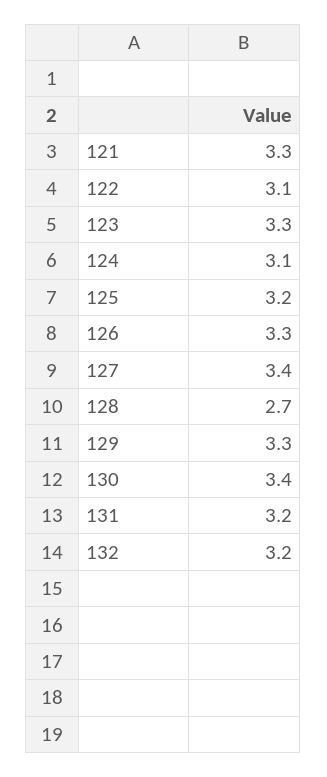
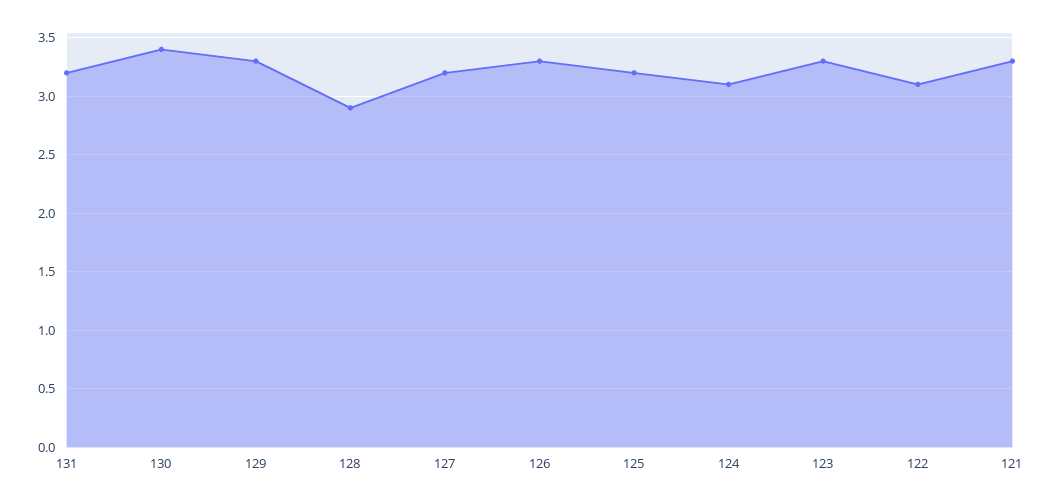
127: 3.4 -> 3.2
128: 2.7 -> 2.9
132: 3.2 -> none

